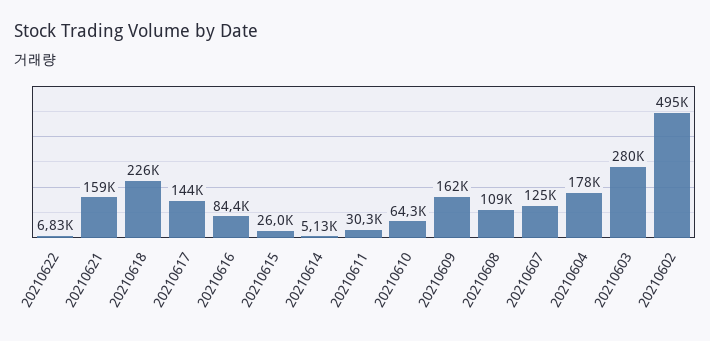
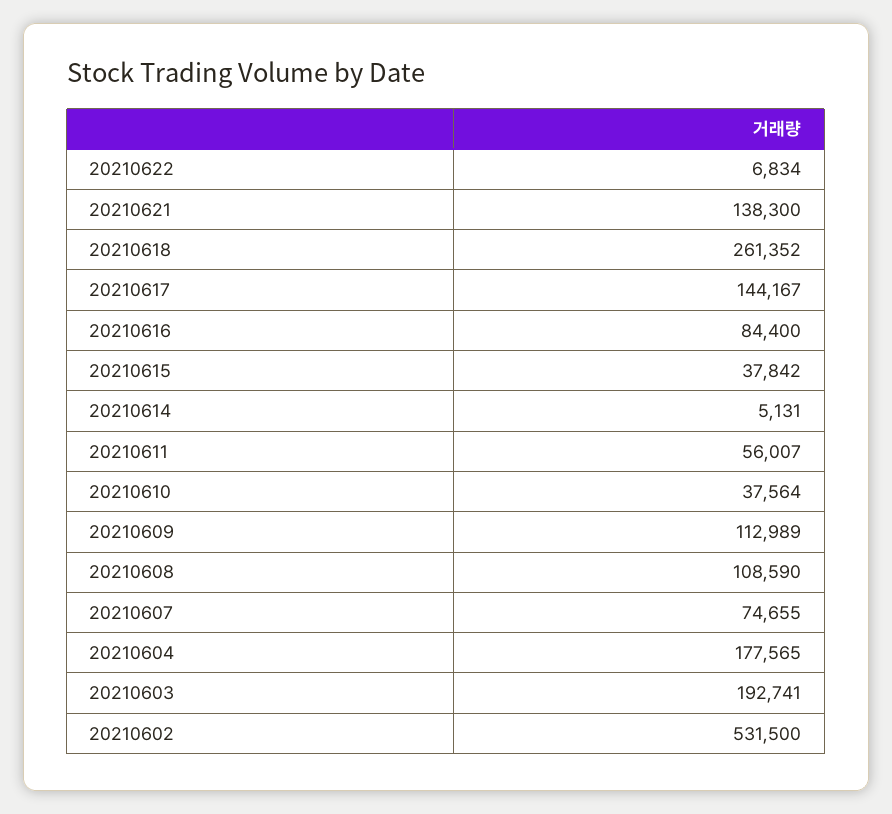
20210621: 159000 -> 138300
20210618: 226000 -> 261352
20210615: 26000 -> 37842
20210611: 30300 -> 56007
20210610: 64300 -> 37564
20210609: 162000 -> 112989
20210607: 125000 -> 74655
20210603: 280000 -> 192741
20210602: 495000 -> 531500

